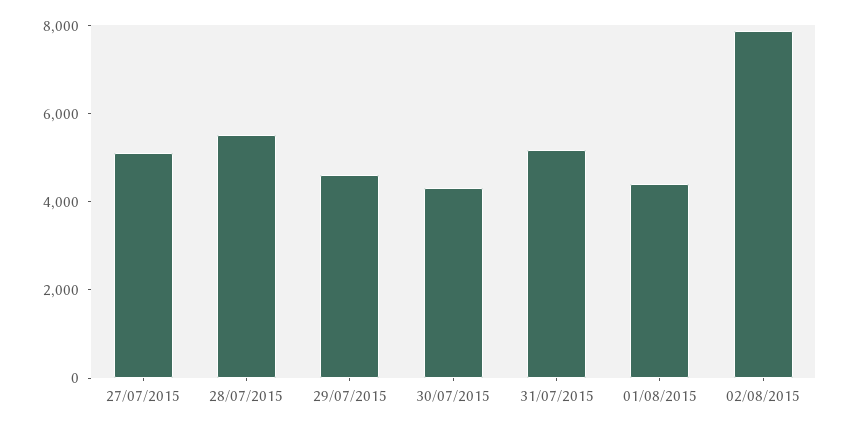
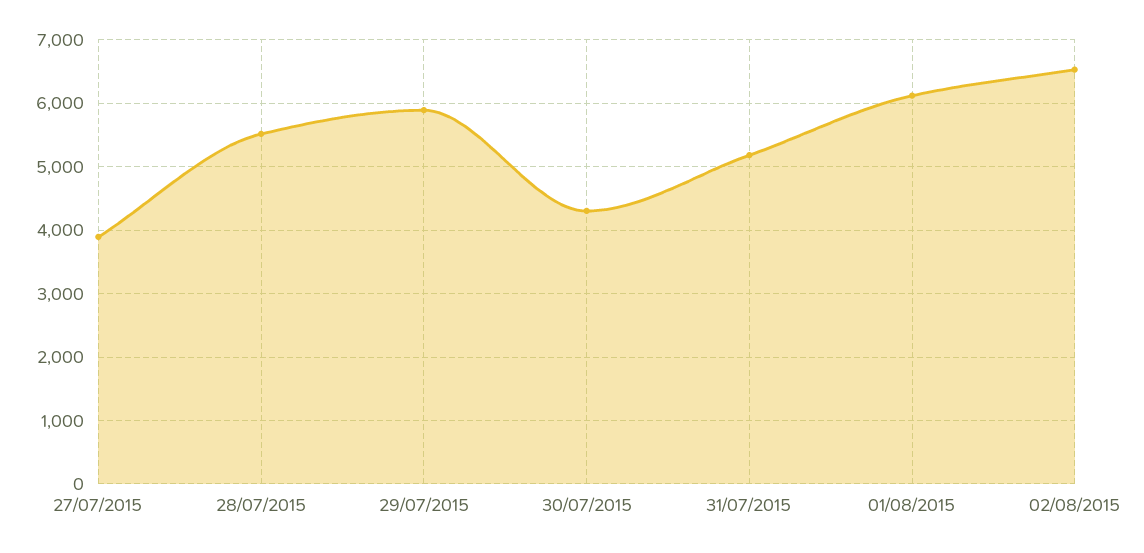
27/07/2015: 5000 -> 3900
29/07/2015: 4500 -> 5900
01/08/2015: 4500 -> 6100
02/08/2015: 8000 -> 6500

